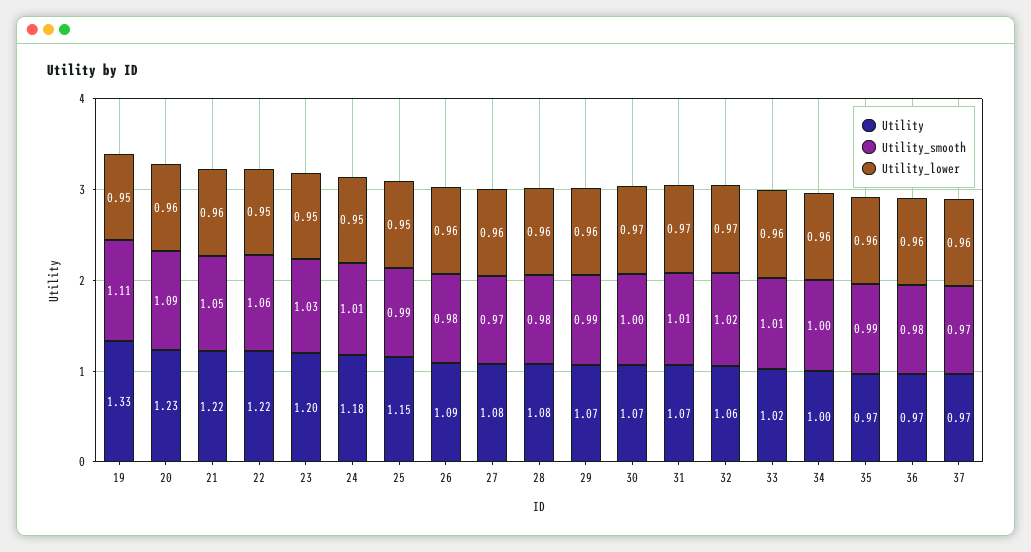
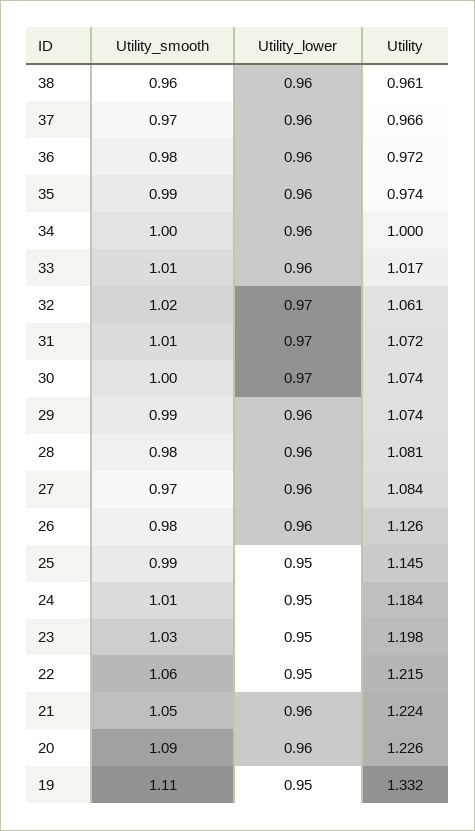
Utility, 26: 1.09 -> 1.126
Utility_smooth, 38: none -> 0.96
Utility_lower, 38: none -> 0.96
Utility, 38: none -> 0.961

